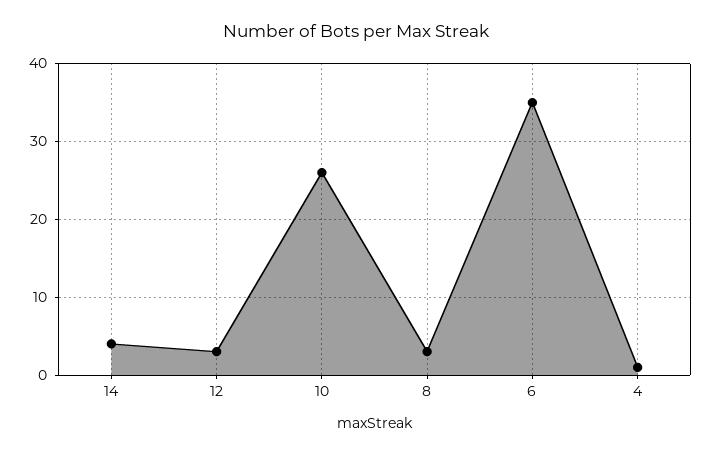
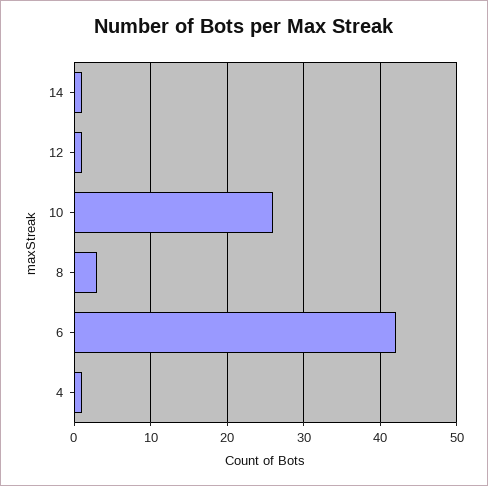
14: 4 -> 1
12: 3 -> 1
6: 35 -> 42

